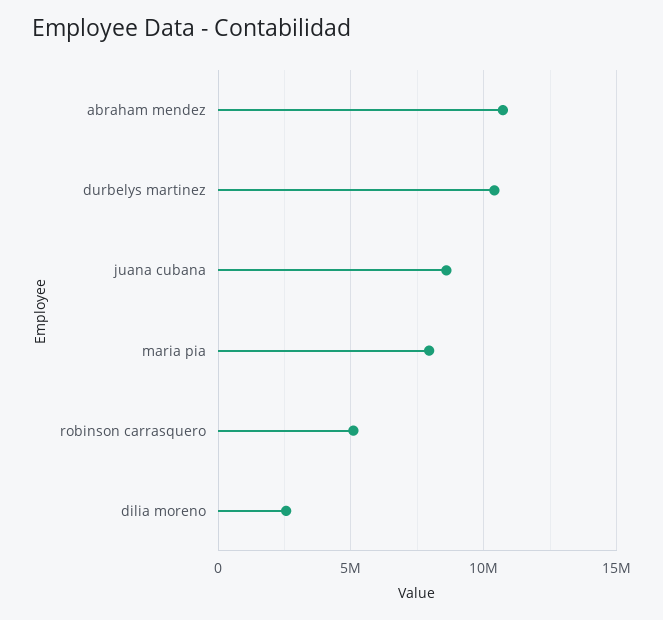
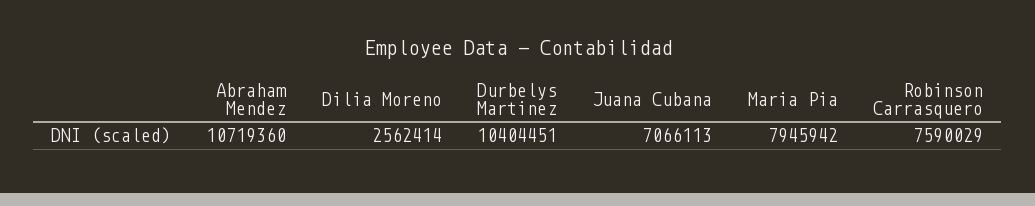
juana cubana: 8500000 -> 7066113
robinson carrasquero: 5000000 -> 7590029

